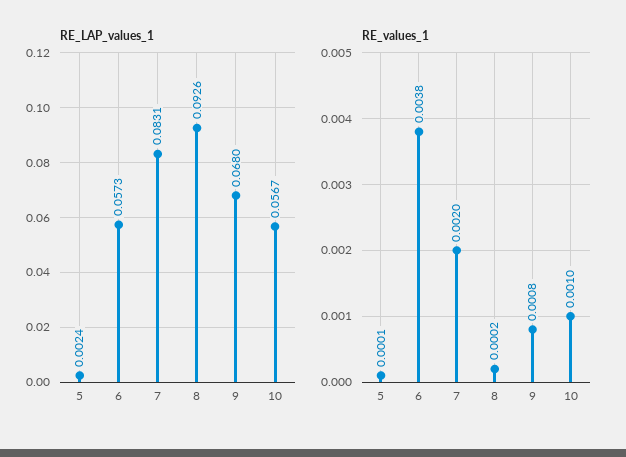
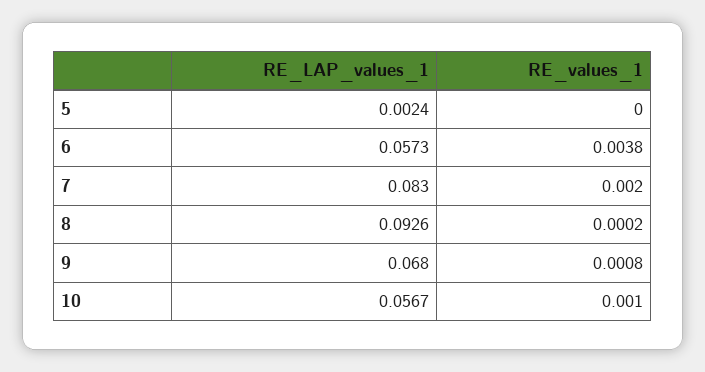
RE_LAP_values_1, 7: 0.0831 -> 0.083
RE_values_1, 5: 0.0001 -> 0

